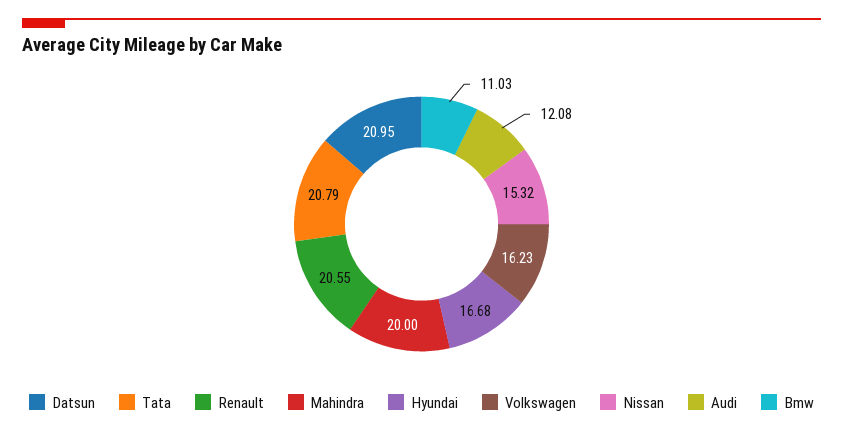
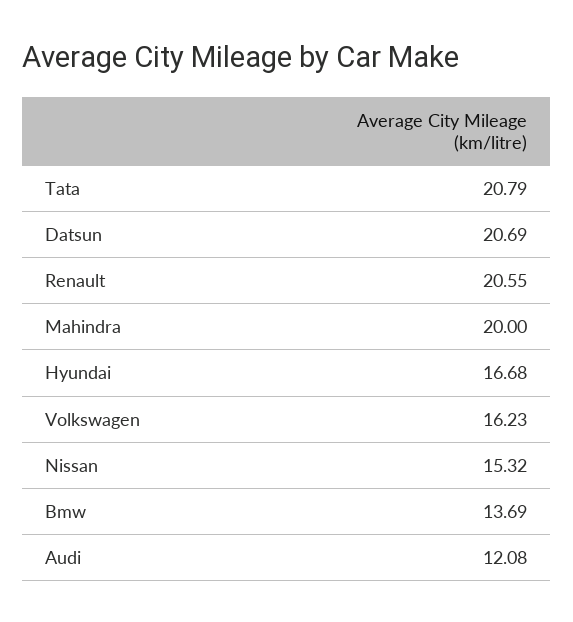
Datsun: 20.95 -> 20.69
Bmw: 11.03 -> 13.69

